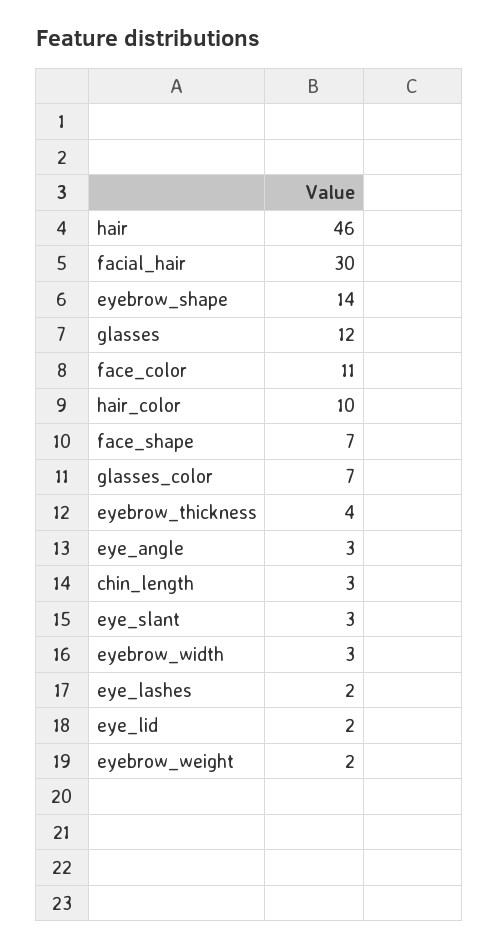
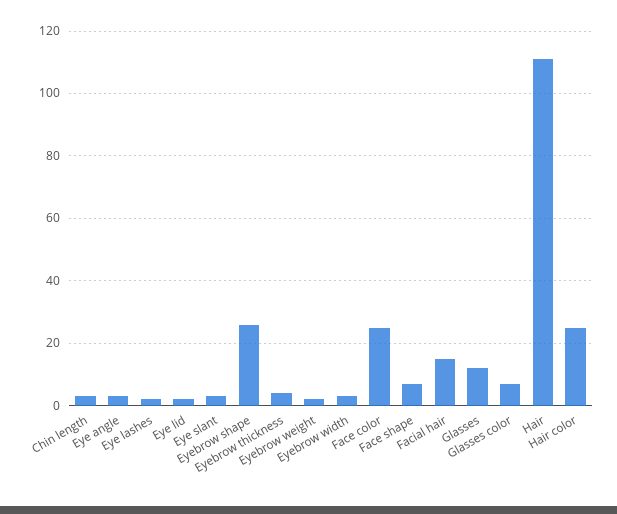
hair: 46 -> 110
facial_hair: 30 -> 15
eyebrow_shape: 14 -> 25
face_color: 11 -> 25
hair_color: 10 -> 25

